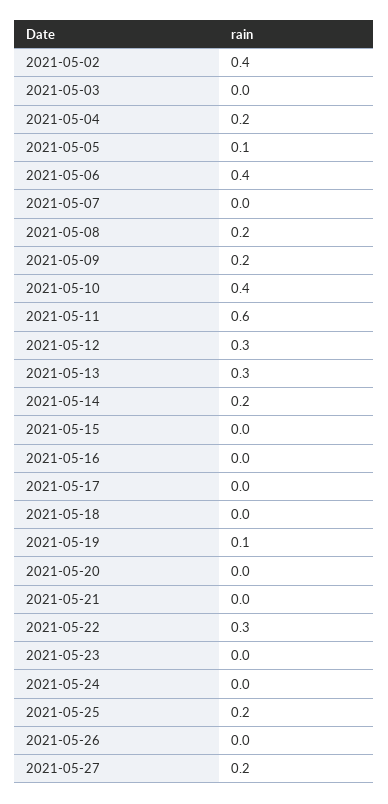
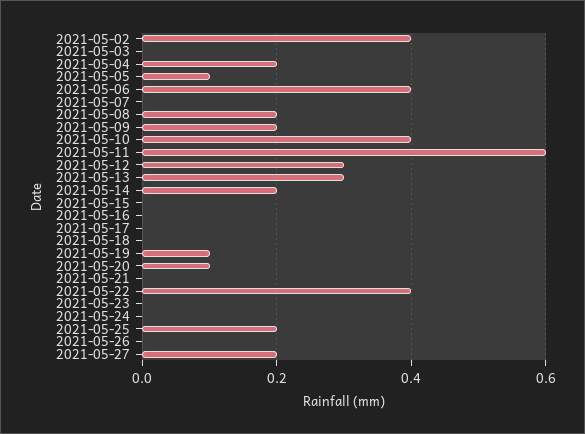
2021-05-20: 0 -> 0.1
2021-05-22: 0.3 -> 0.4

